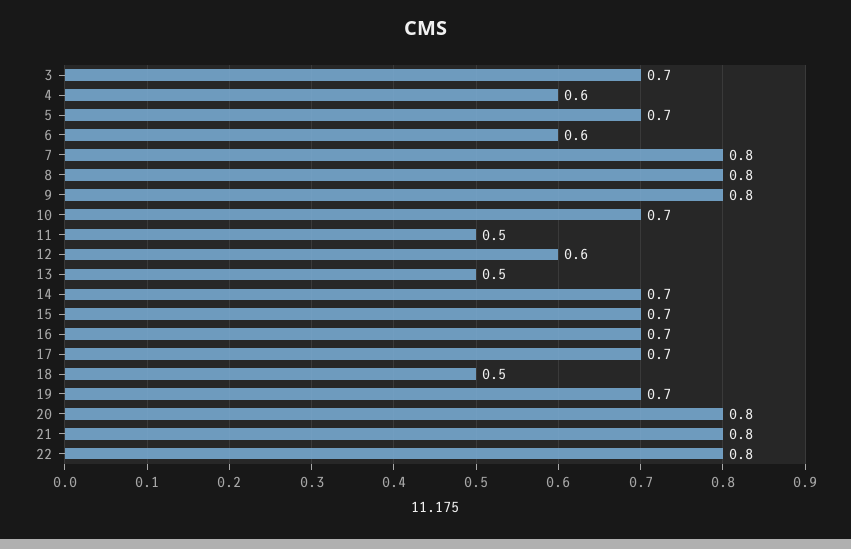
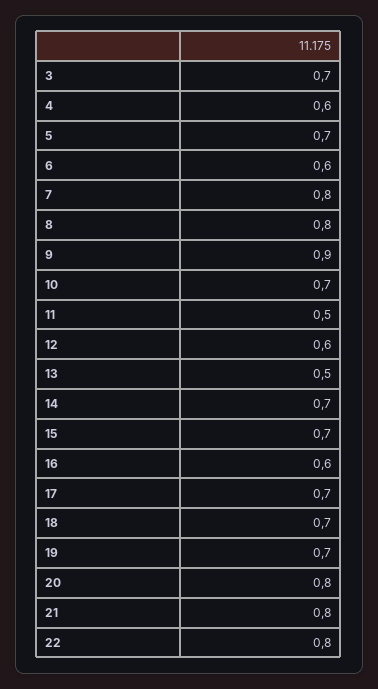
9: 0.8 -> 0.9
16: 0.7 -> 0.6
18: 0.5 -> 0.7

